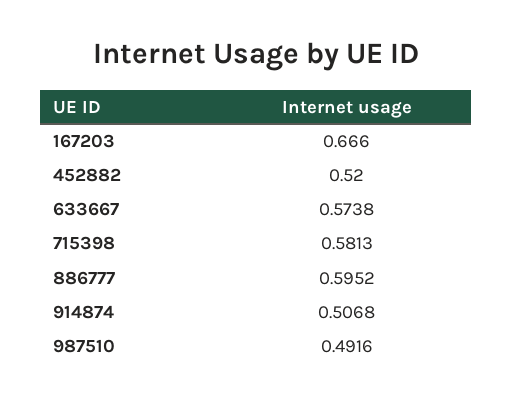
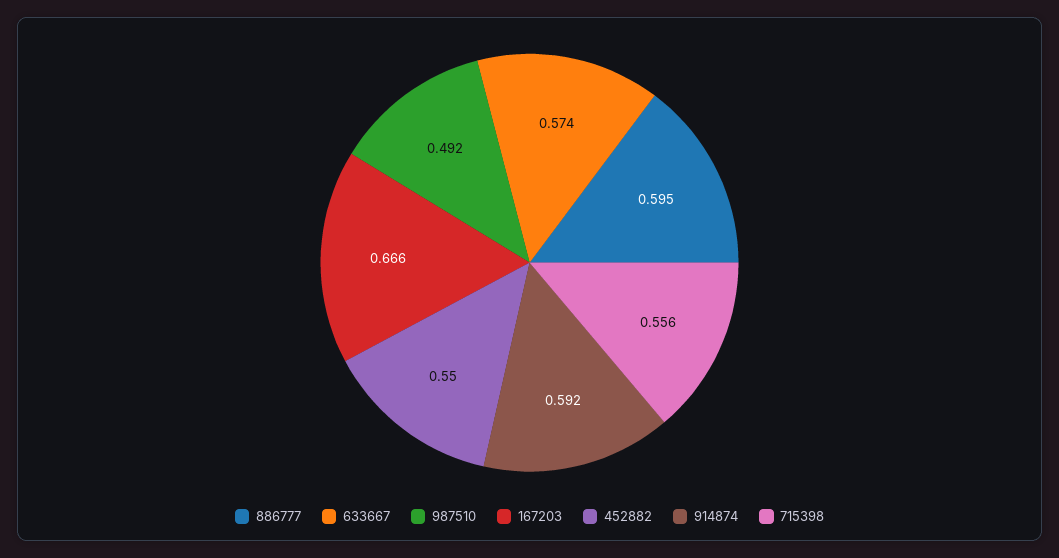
452882: 0.52 -> 0.55
715398: 0.5813 -> 0.556
914874: 0.5068 -> 0.592

